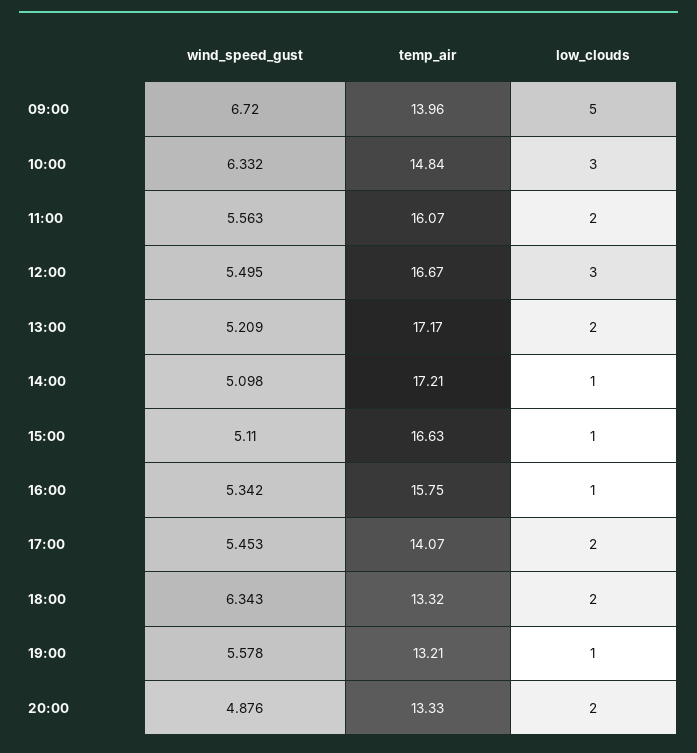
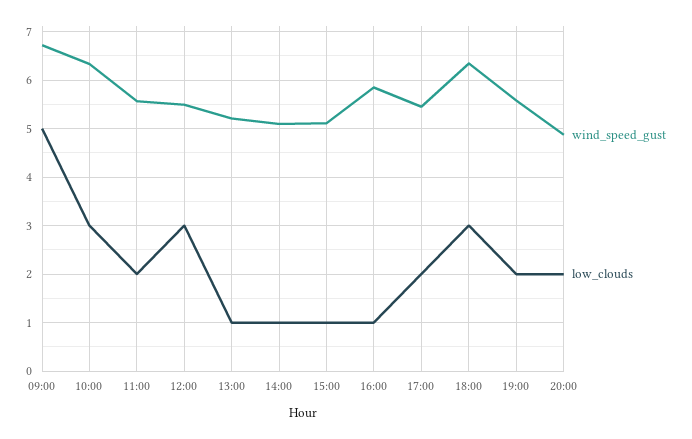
temp_air, 09:00: 13.96 -> none
temp_air, 10:00: 14.84 -> none
temp_air, 11:00: 16.07 -> none
temp_air, 12:00: 16.67 -> none
temp_air, 13:00: 17.17 -> none
low_clouds, 13:00: 2 -> 1
temp_air, 14:00: 17.21 -> none
temp_air, 15:00: 16.63 -> none
wind_speed_gust, 16:00: 5.342 -> 5.8
temp_air, 16:00: 15.75 -> none
temp_air, 17:00: 14.07 -> none
temp_air, 18:00: 13.32 -> none
low_clouds, 18:00: 2 -> 3
temp_air, 19:00: 13.21 -> none
low_clouds, 19:00: 1 -> 2
temp_air, 20:00: 13.33 -> none

